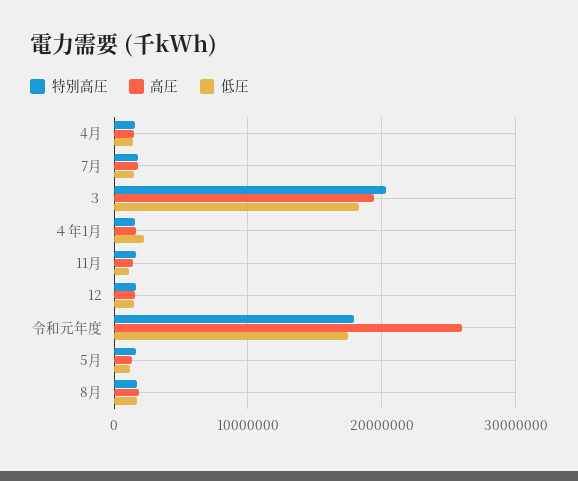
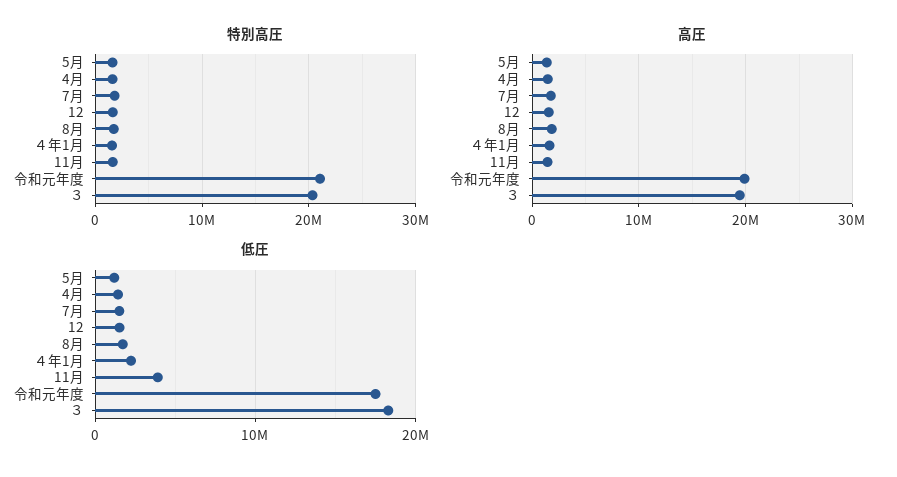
低圧, 11月: 1000000 -> 4000000
特別高圧, 令和元年度: 18000000 -> 21000000
高圧, 令和元年度: 26000000 -> 20000000

